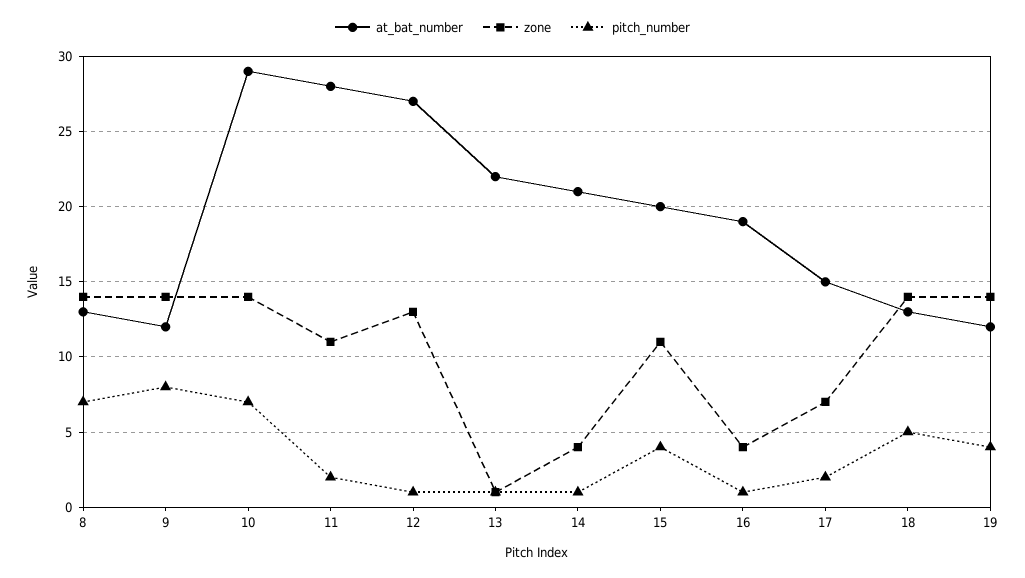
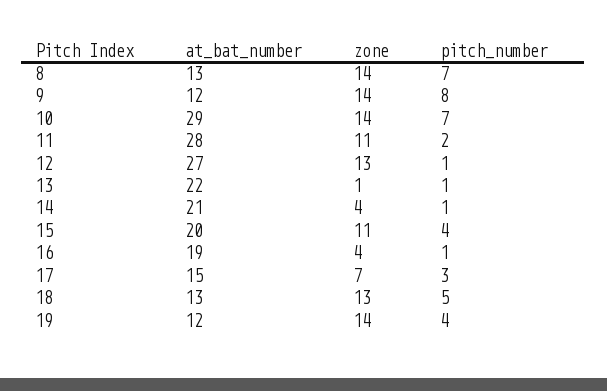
pitch_number, 17: 2 -> 3
zone, 18: 14 -> 13

